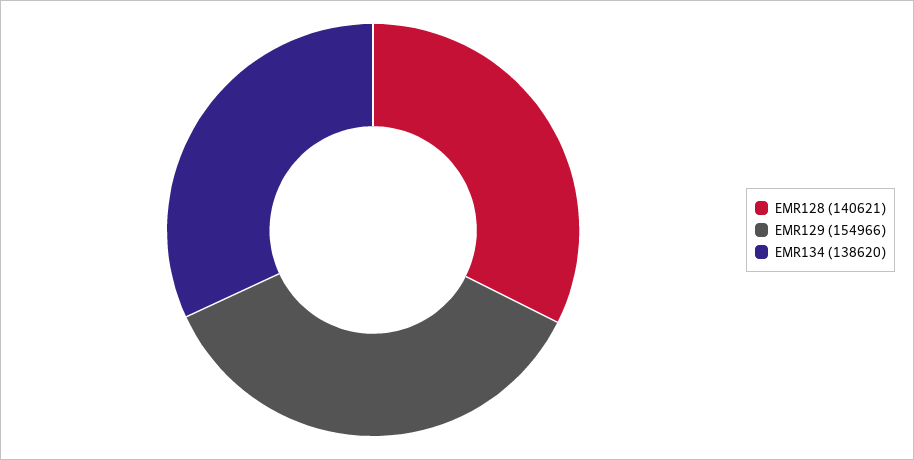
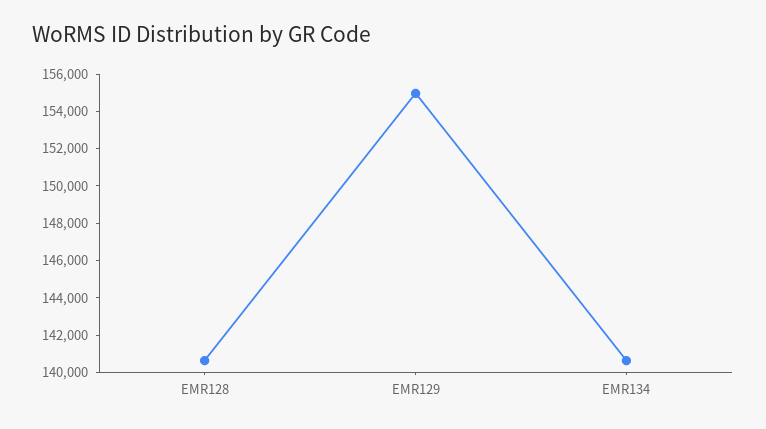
EMR134: 138620 -> 140500

